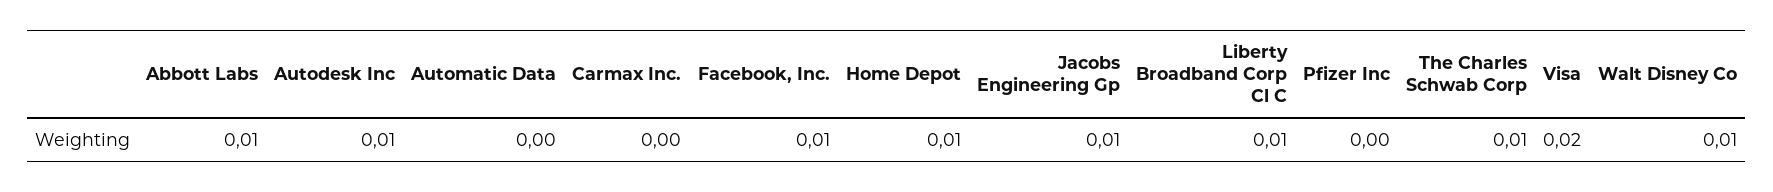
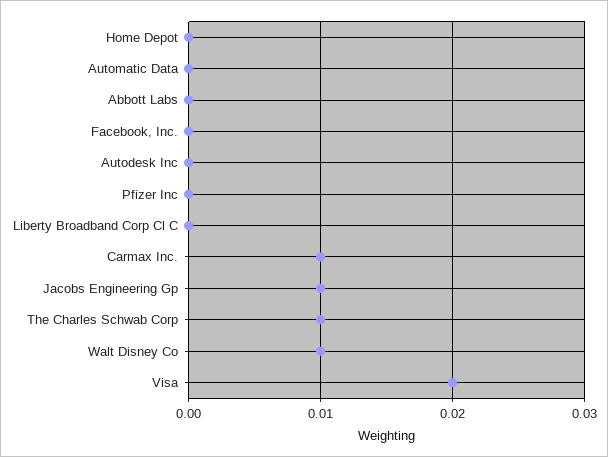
Abbott Labs: 0.01 -> 0
Autodesk Inc: 0.01 -> 0
Carmax Inc.: 0 -> 0.01
Facebook, Inc.: 0.01 -> 0
Home Depot: 0.01 -> 0
Liberty Broadband Corp Cl C: 0.01 -> 0

